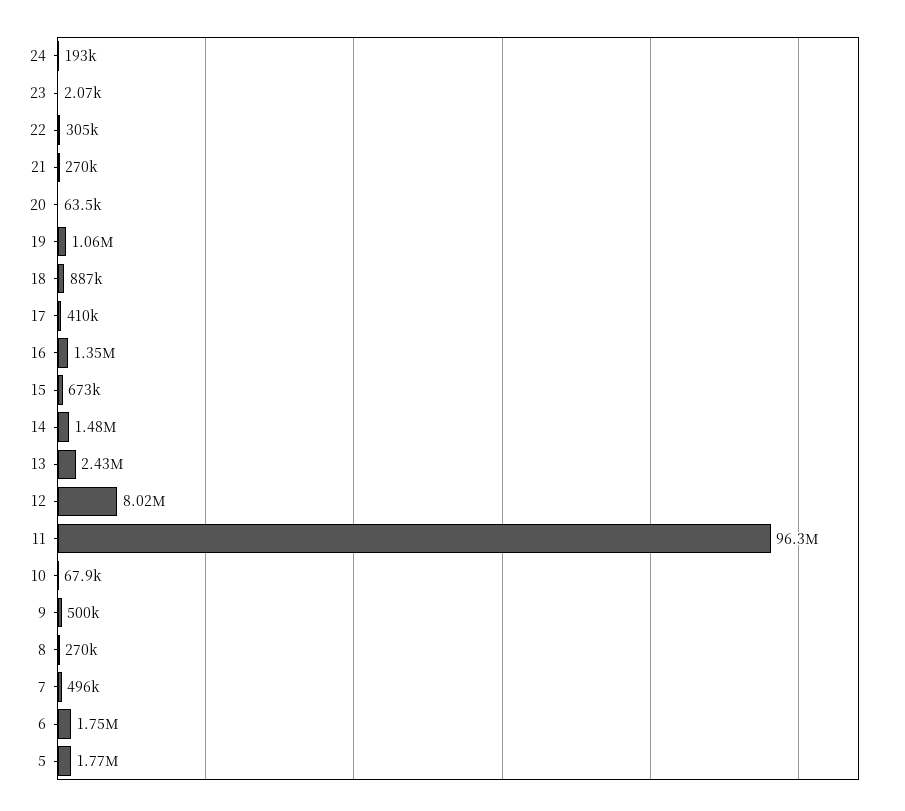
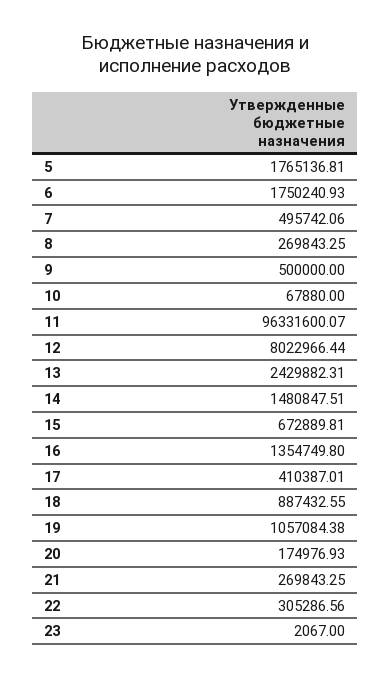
24: 193000 -> none
20: 63500 -> 174976.93

